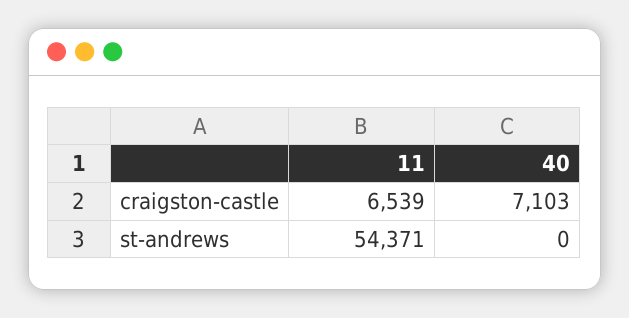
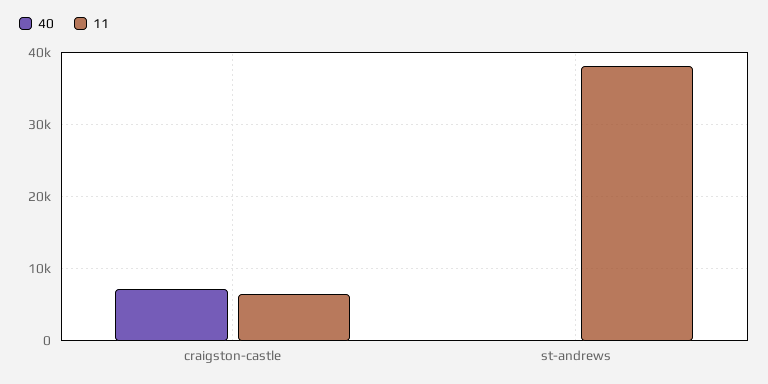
11, st-andrews: 54371 -> 38000

